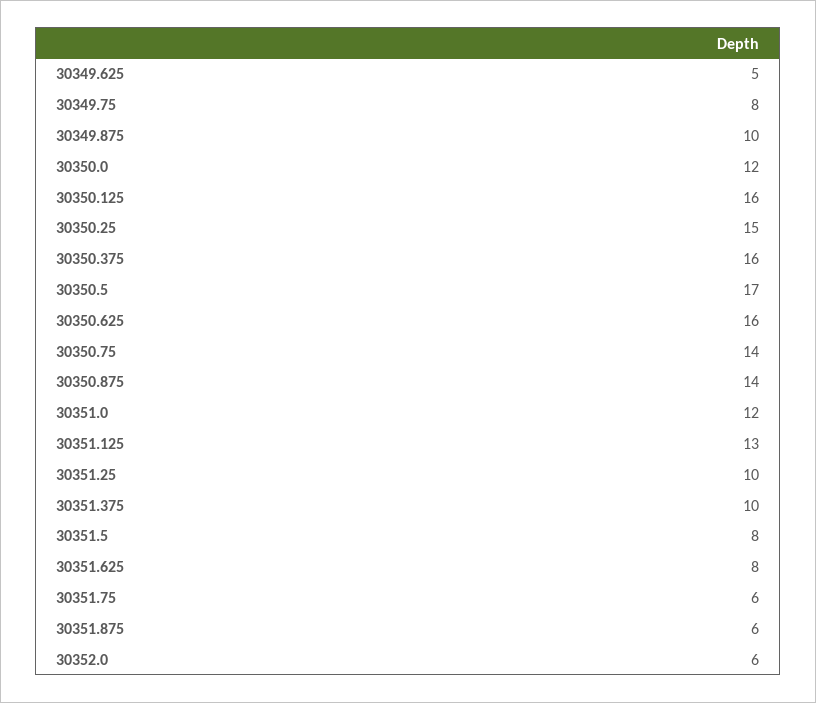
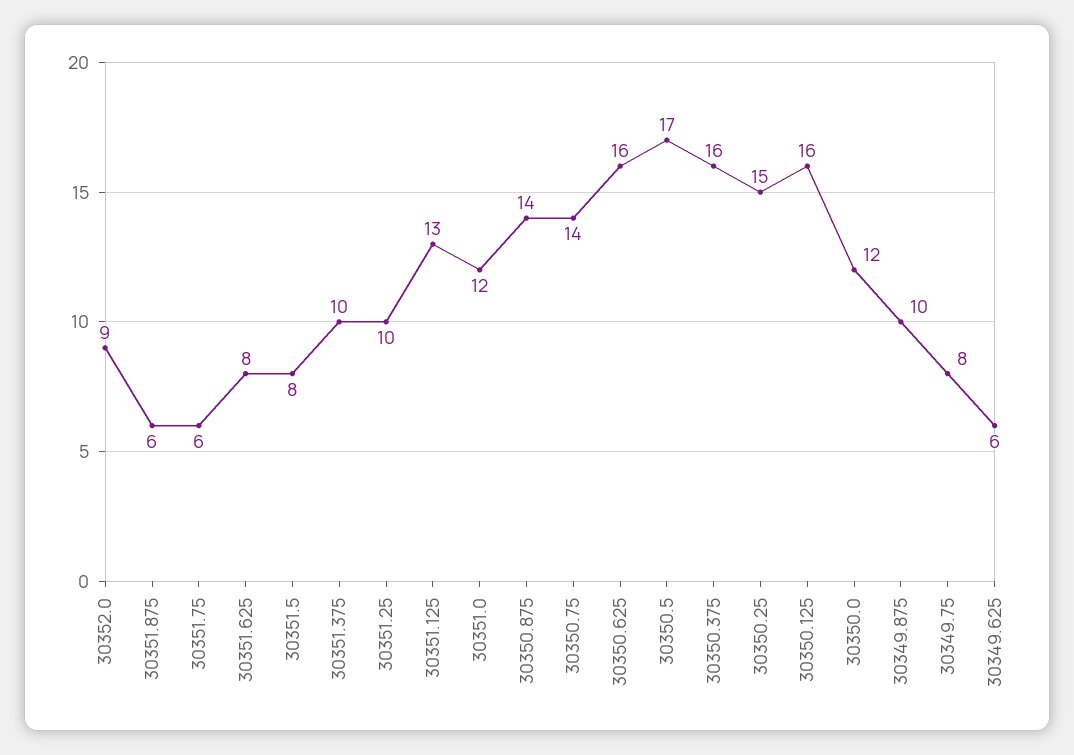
30349.625: 5 -> 6
30352.0: 6 -> 9

